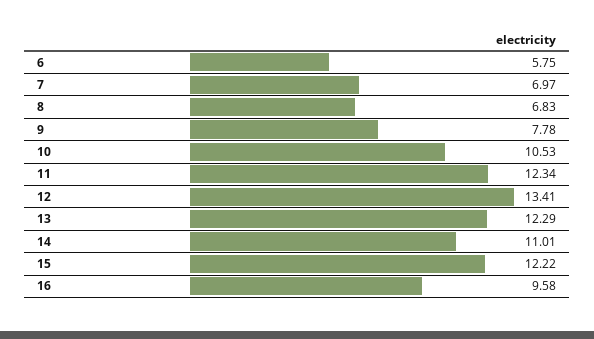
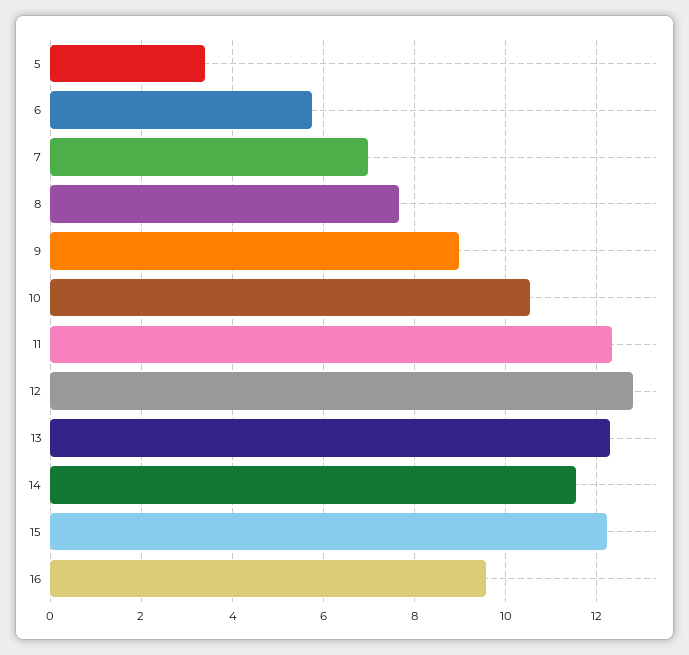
8: 6.83 -> 7.6
9: 7.78 -> 9
12: 13.41 -> 12.8
14: 11.01 -> 11.6
5: none -> 3.4

